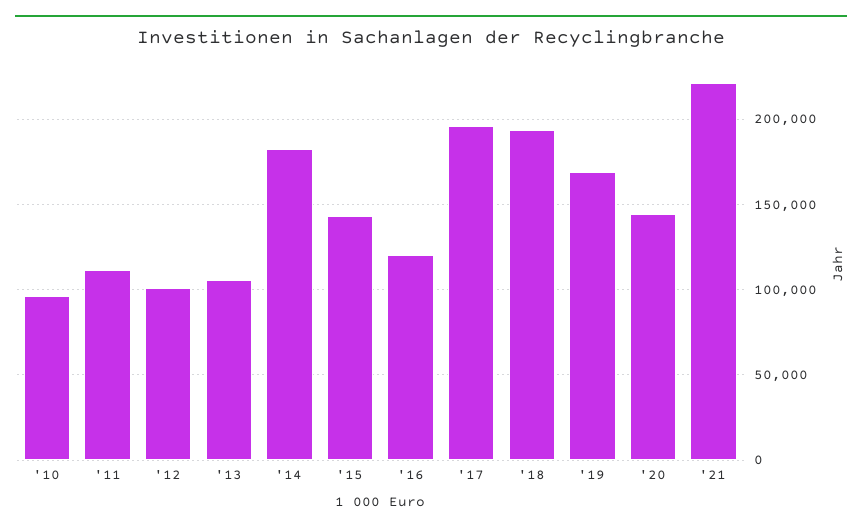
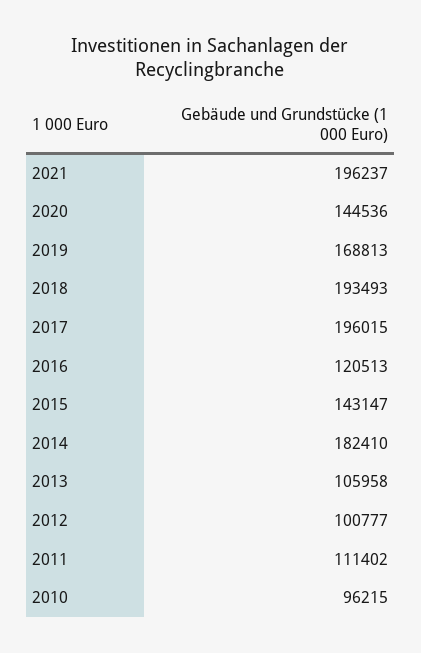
'21: 220000 -> 196237

